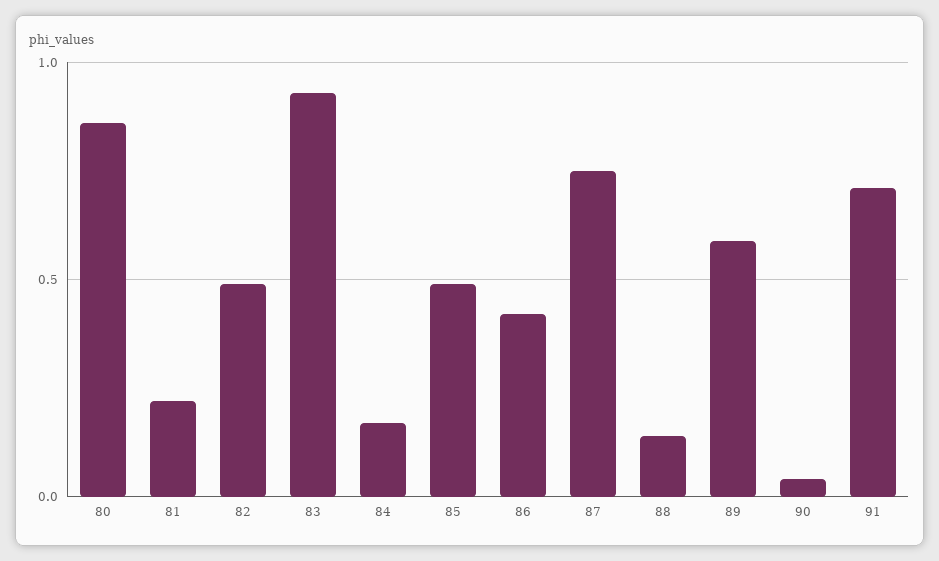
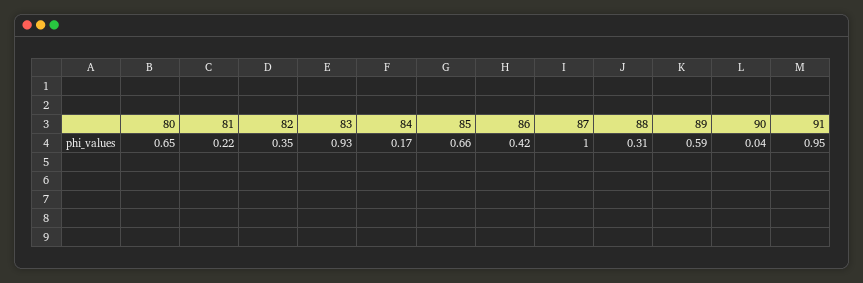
80: 0.85 -> 0.65
82: 0.5 -> 0.35
85: 0.5 -> 0.66
87: 0.75 -> 1
88: 0.15 -> 0.31
91: 0.7 -> 0.95

